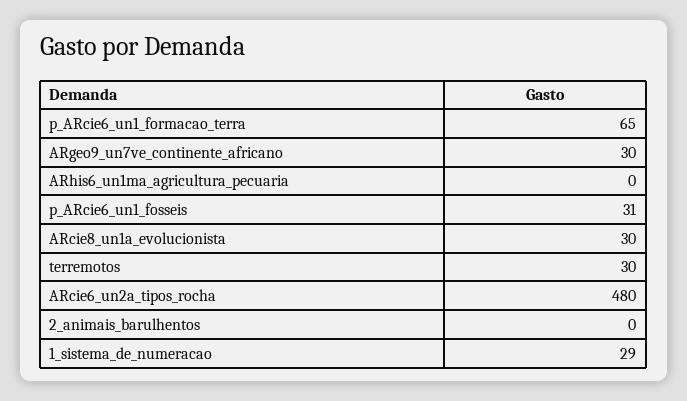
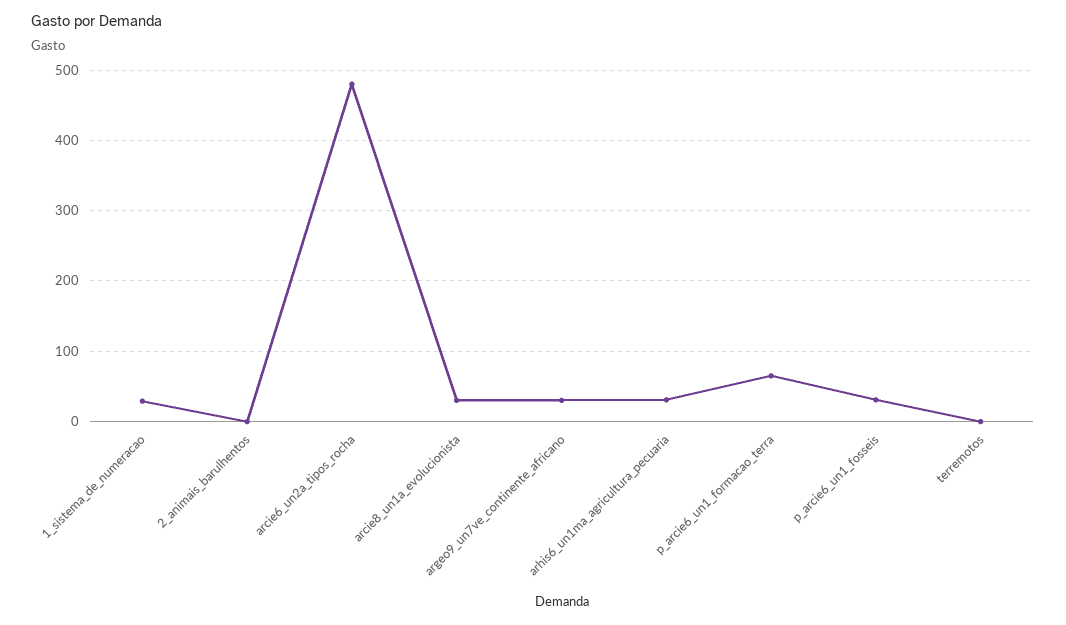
ARhis6_un1ma_agricultura_pecuaria: 0 -> 30
terremotos: 30 -> 0

